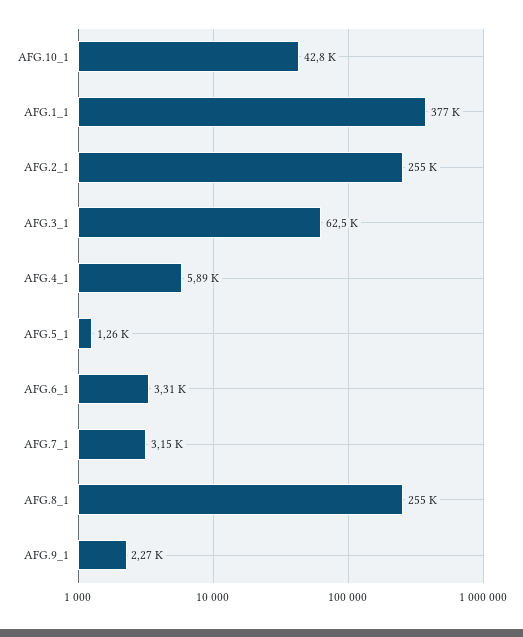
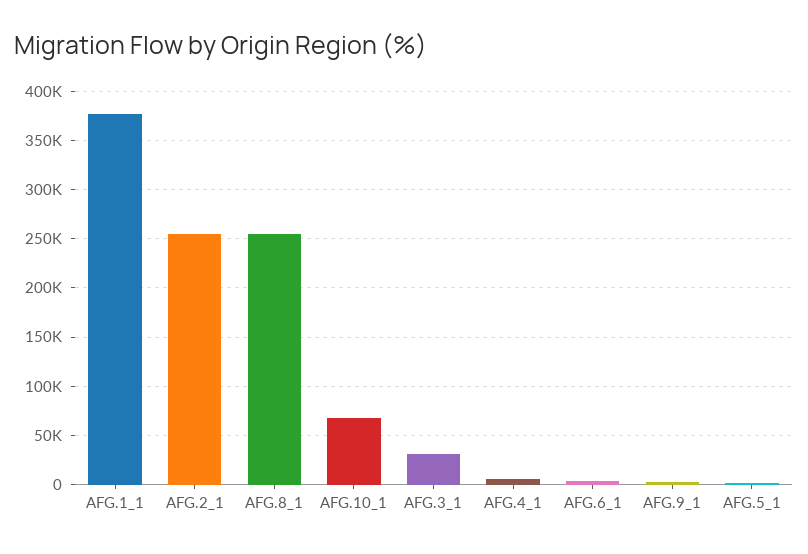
AFG.10_1: 42800 -> 70000
AFG.3_1: 62500 -> 30000
AFG.7_1: 3150 -> none

